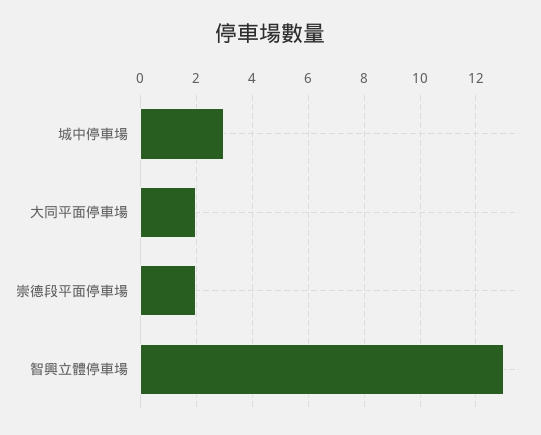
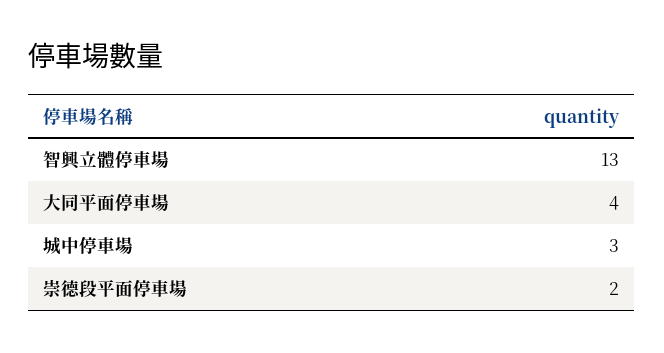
大同平面停車場: 2 -> 4

